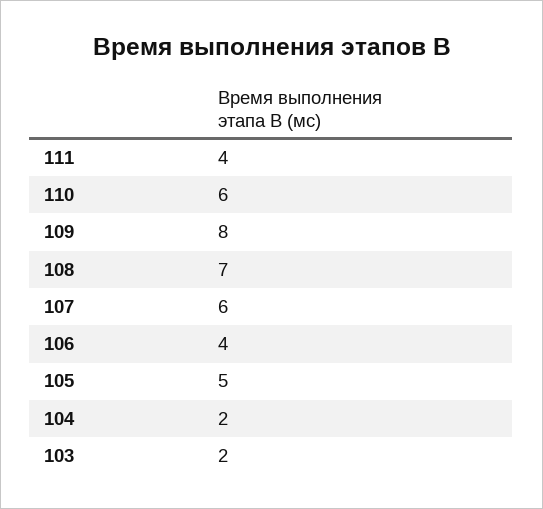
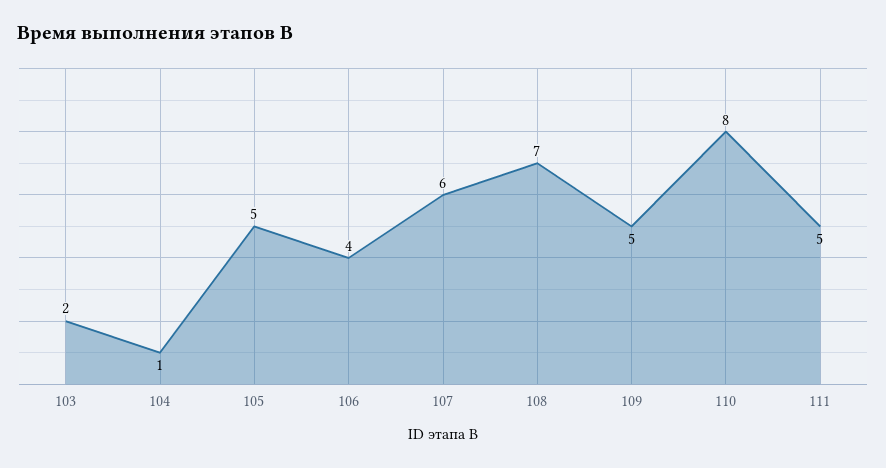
111: 4 -> 5
110: 6 -> 8
109: 8 -> 5
104: 2 -> 1

